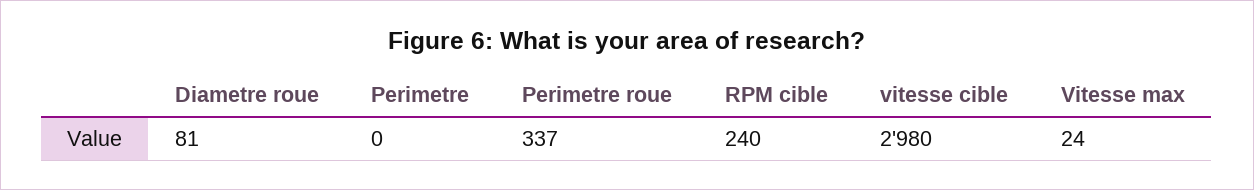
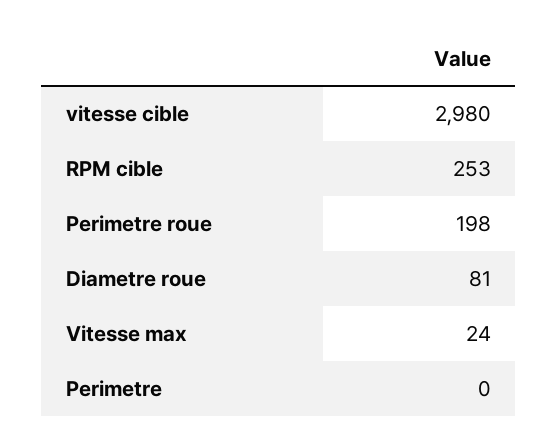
Perimetre roue: 337 -> 198
RPM cible: 240 -> 253

